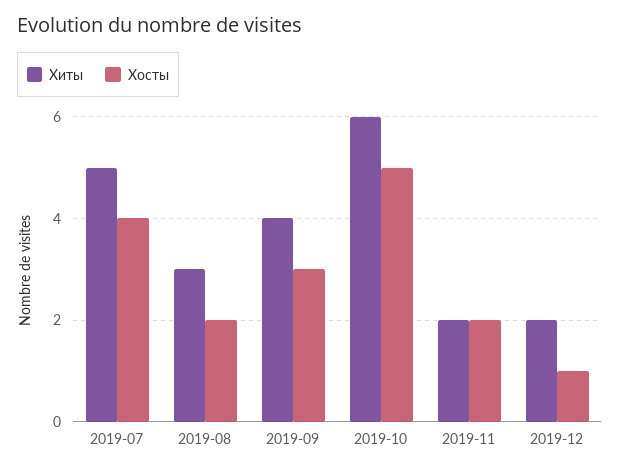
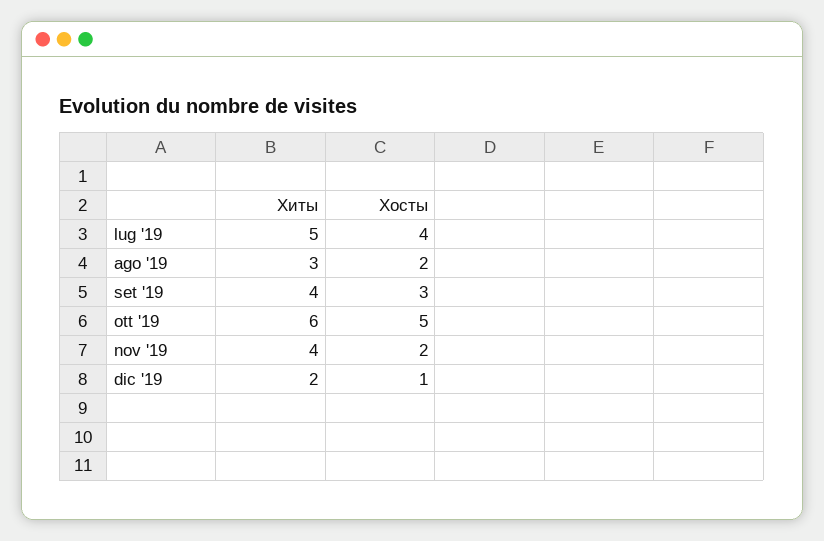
Хиты, 2019-11: 2 -> 4

